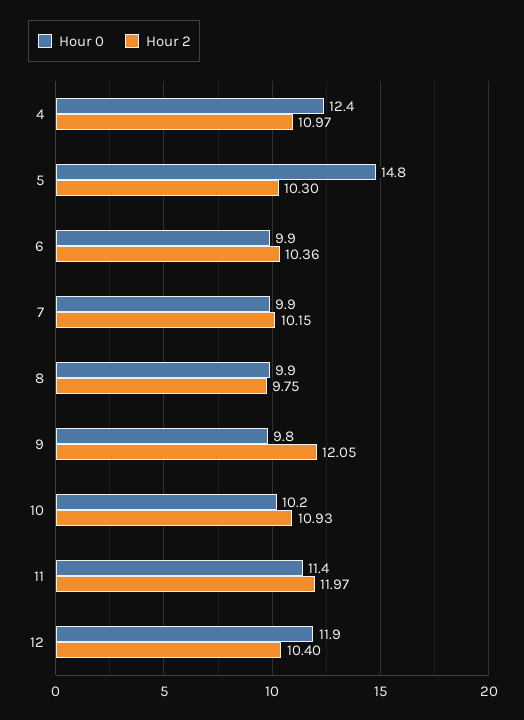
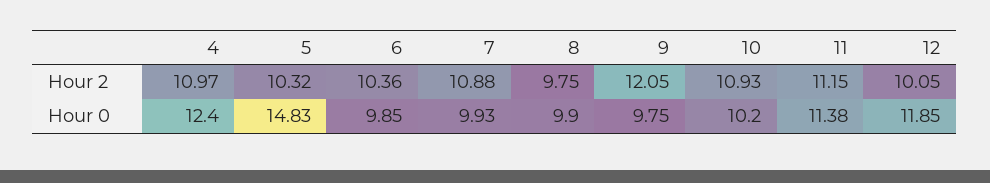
Hour 2, 5: 10.3 -> 10.32
Hour 2, 7: 10.15 -> 10.88
Hour 2, 11: 11.97 -> 11.15
Hour 2, 12: 10.4 -> 10.05

